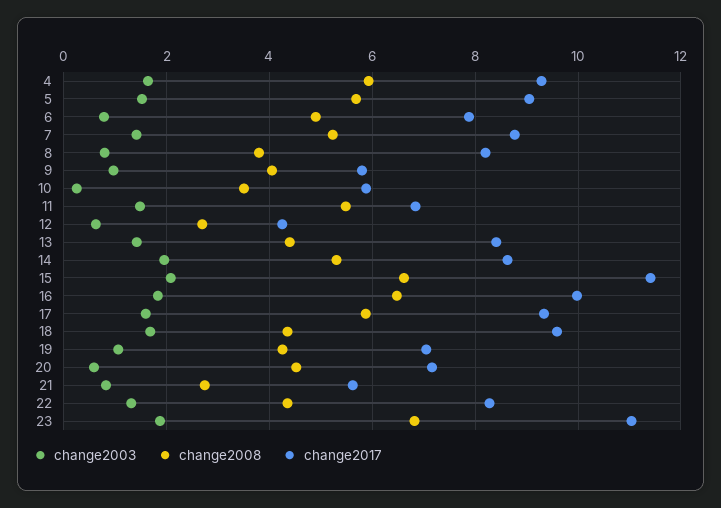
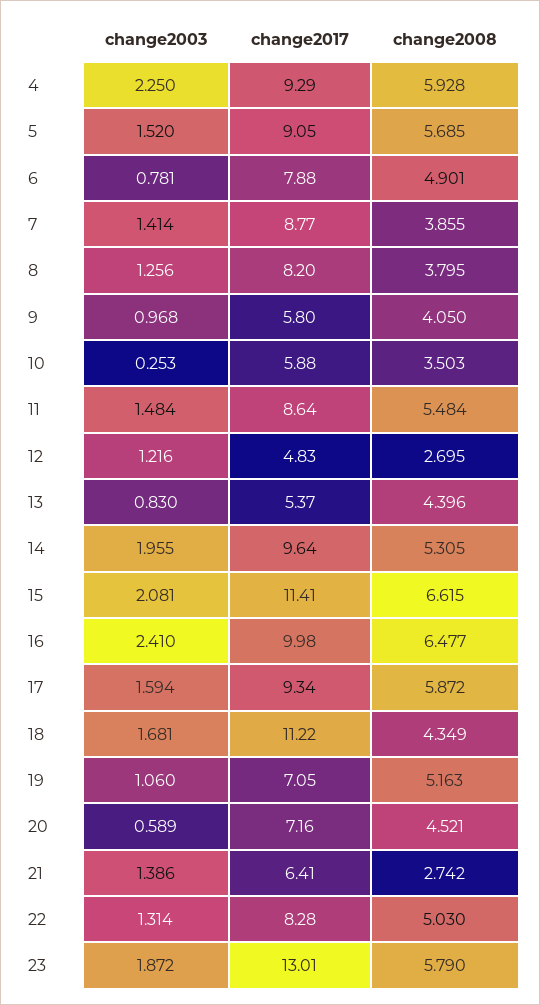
change2003, 4: 1.6 -> 2.25
change2008, 7: 5.2 -> 3.855
change2003, 8: 0.8 -> 1.256
change2017, 11: 6.8 -> 8.64
change2003, 12: 0.6 -> 1.216
change2017, 12: 4.2 -> 4.83
change2003, 13: 1.4 -> 0.83
change2017, 13: 8.4 -> 5.37
change2017, 14: 8.6 -> 9.64
change2003, 16: 1.8 -> 2.41
change2017, 18: 9.6 -> 11.22
change2008, 19: 4.2 -> 5.163
change2003, 21: 0.8 -> 1.386
change2017, 21: 5.6 -> 6.41
change2008, 22: 4.4 -> 5.03
change2008, 23: 6.8 -> 5.79
change2017, 23: 11 -> 13.01

